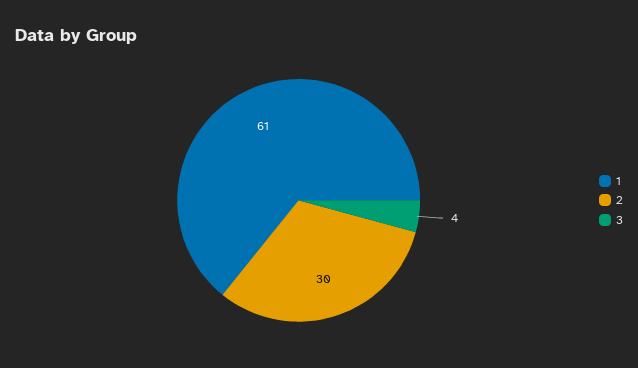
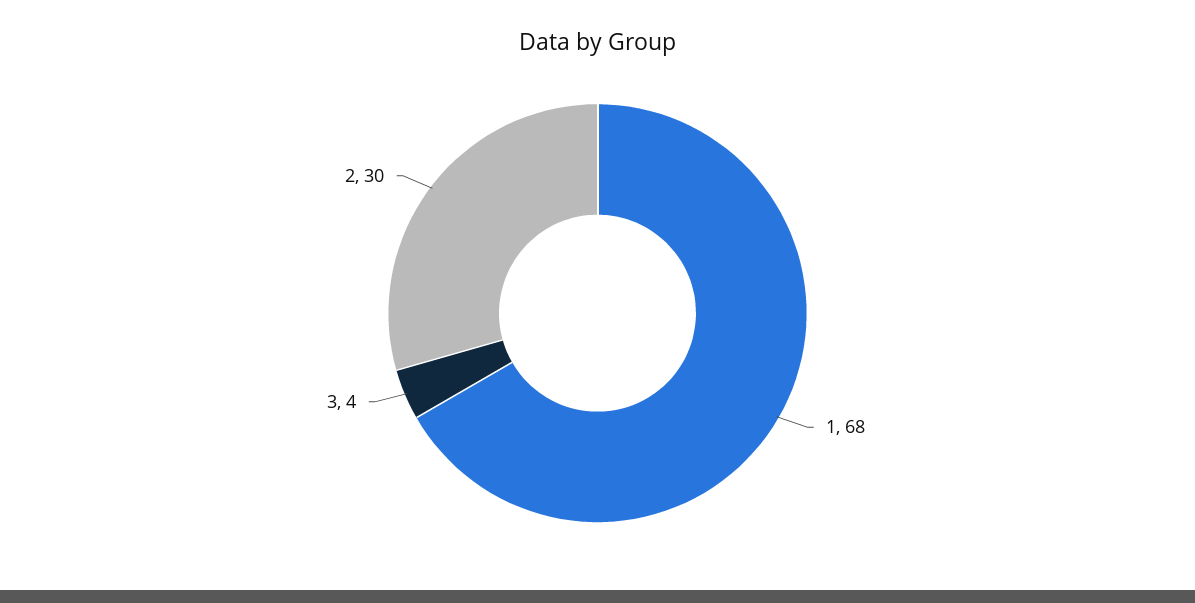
1: 61 -> 68

